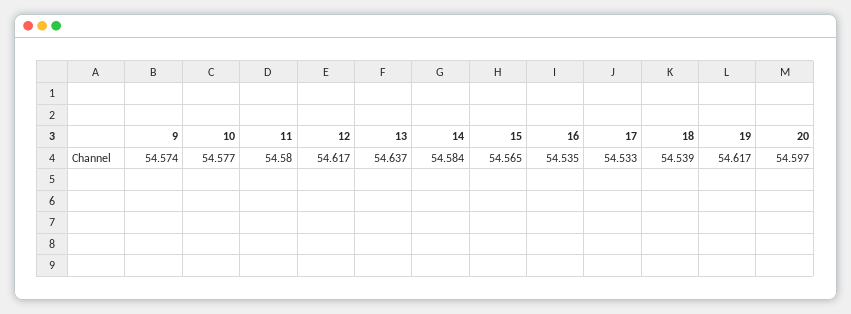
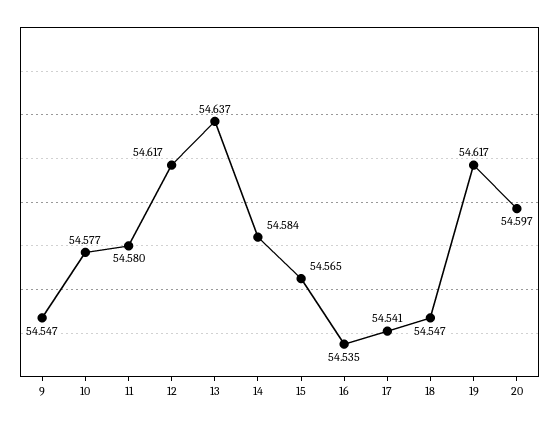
9: 54.574 -> 54.547
17: 54.533 -> 54.541
18: 54.539 -> 54.547

